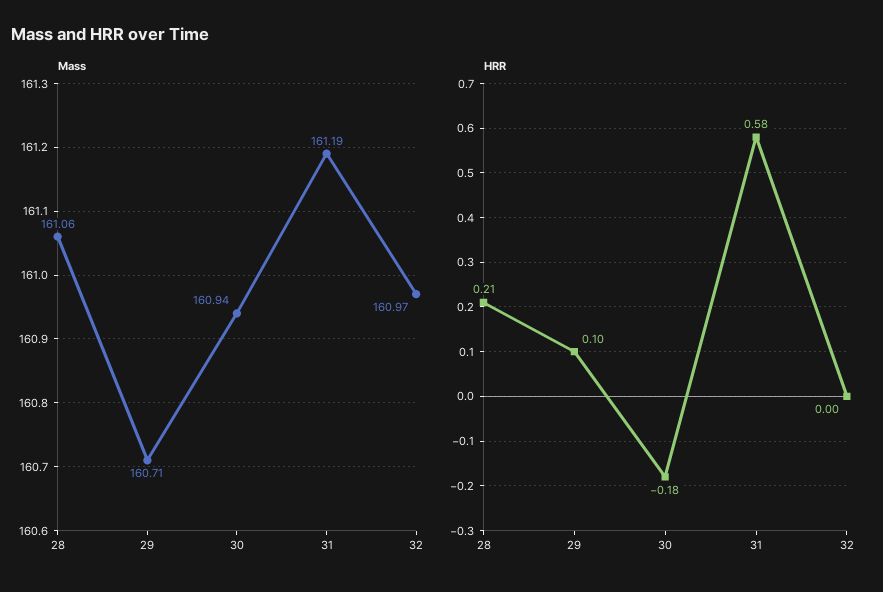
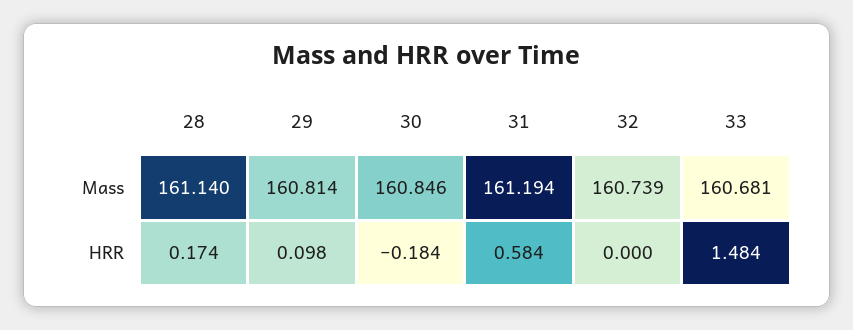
Mass, 28: 161.06 -> 161.14
Mass, 29: 160.71 -> 160.814
Mass, 30: 160.94 -> 160.846
Mass, 32: 160.97 -> 160.739
HRR, 28: 0.21 -> 0.174
Mass, 33: none -> 160.681
HRR, 33: none -> 1.484

